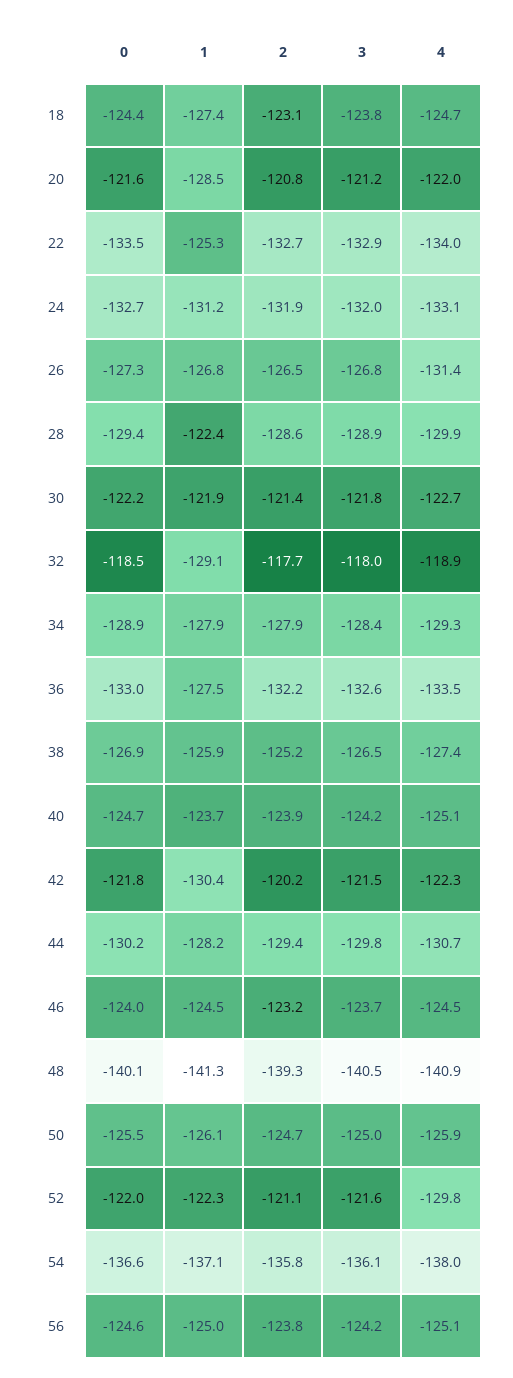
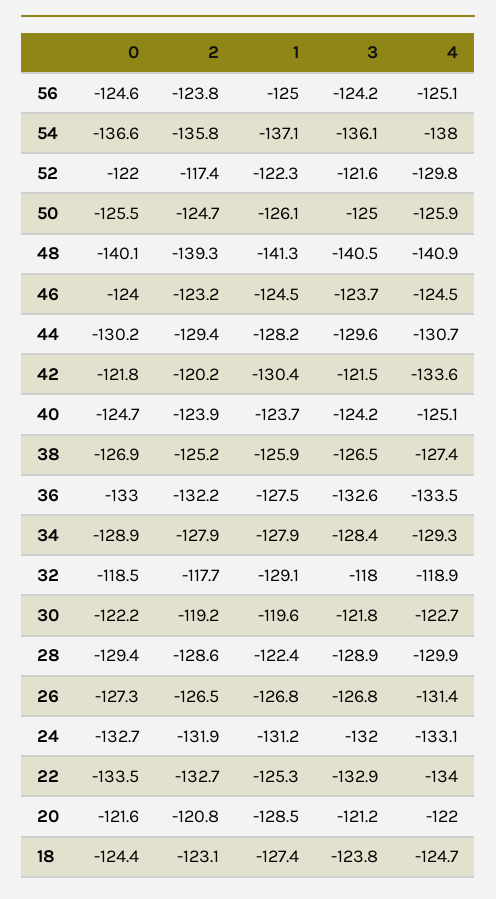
1, 30: -121.9 -> -119.6
2, 30: -121.4 -> -119.2
4, 42: -122.3 -> -133.6
3, 44: -129.8 -> -129.6
2, 52: -121.1 -> -117.4

